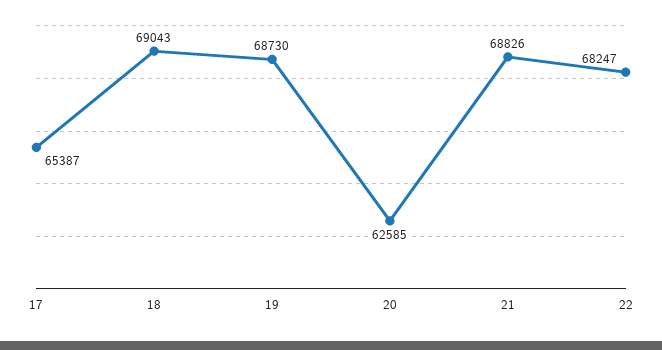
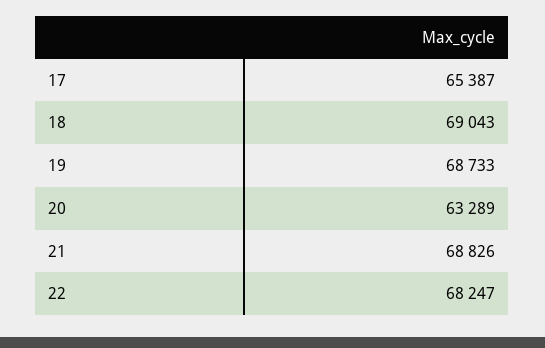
19: 68730 -> 68733
20: 62585 -> 63289

